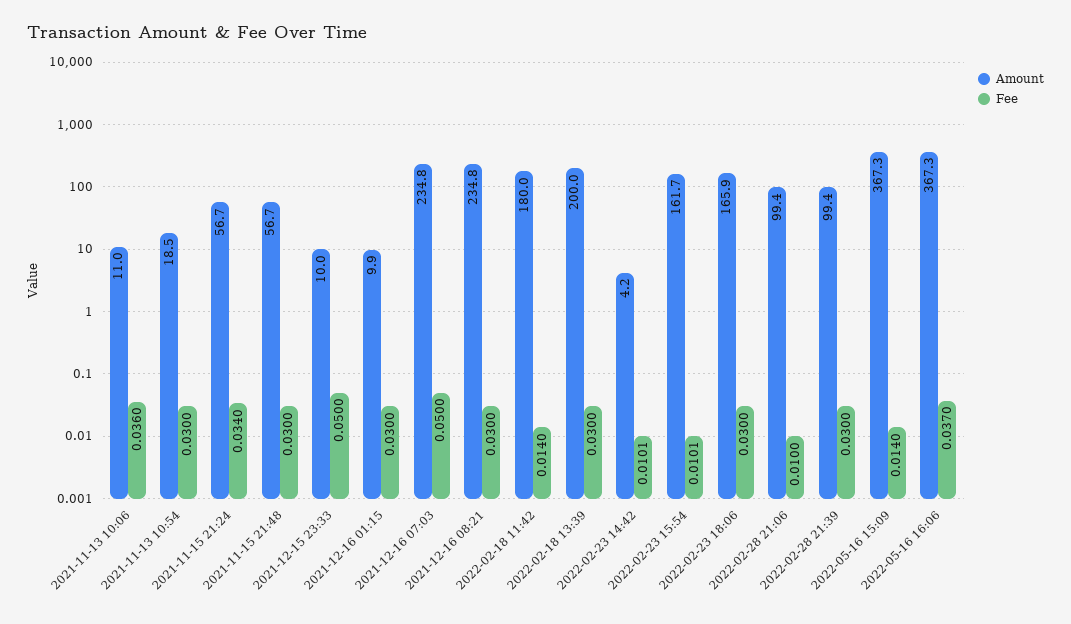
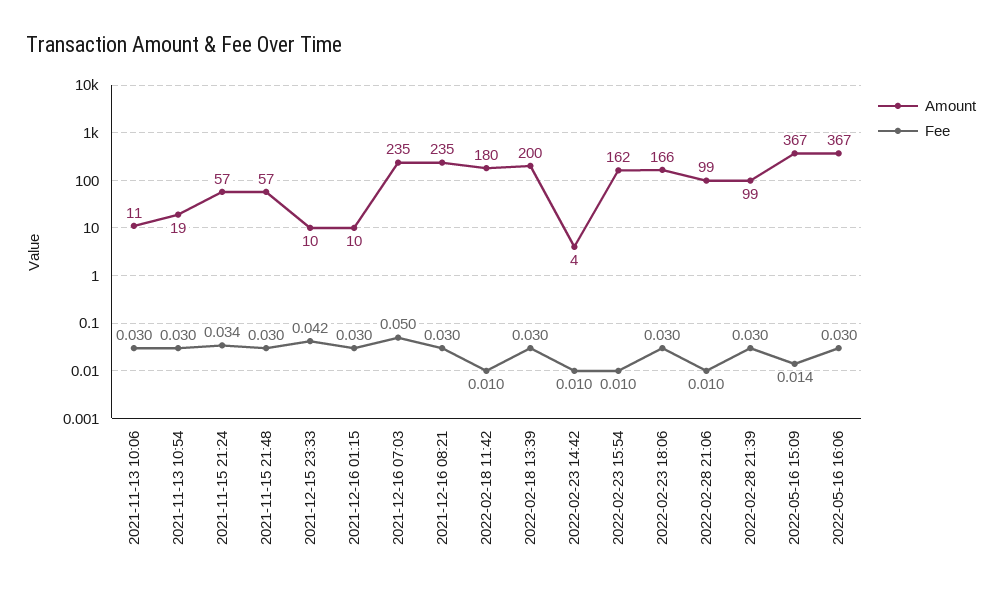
Fee, 2021-11-13 10:06: 0.036 -> 0.03
Fee, 2021-12-15 23:33: 0.05 -> 0.042
Fee, 2022-02-18 11:42: 0.014 -> 0.01
Fee, 2022-05-16 16:06: 0.037 -> 0.03

